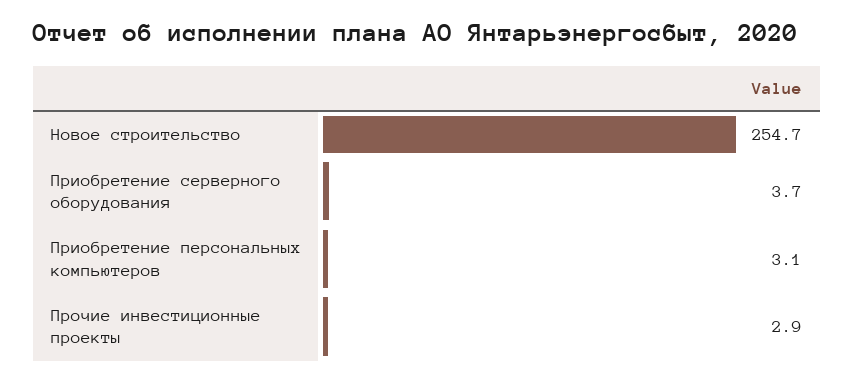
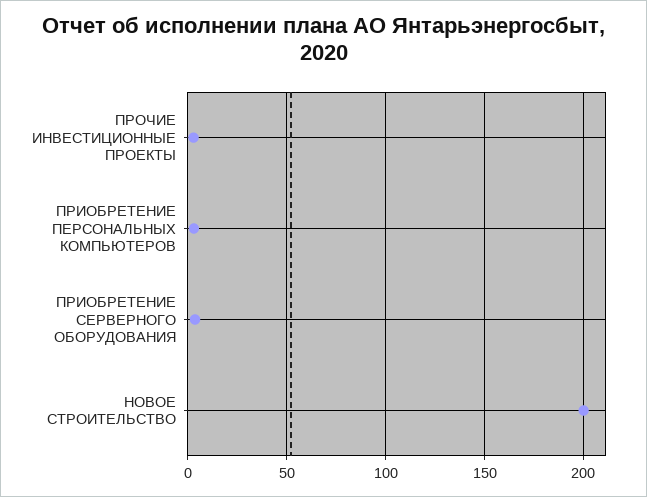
Новое строительство: 254.7 -> 200

